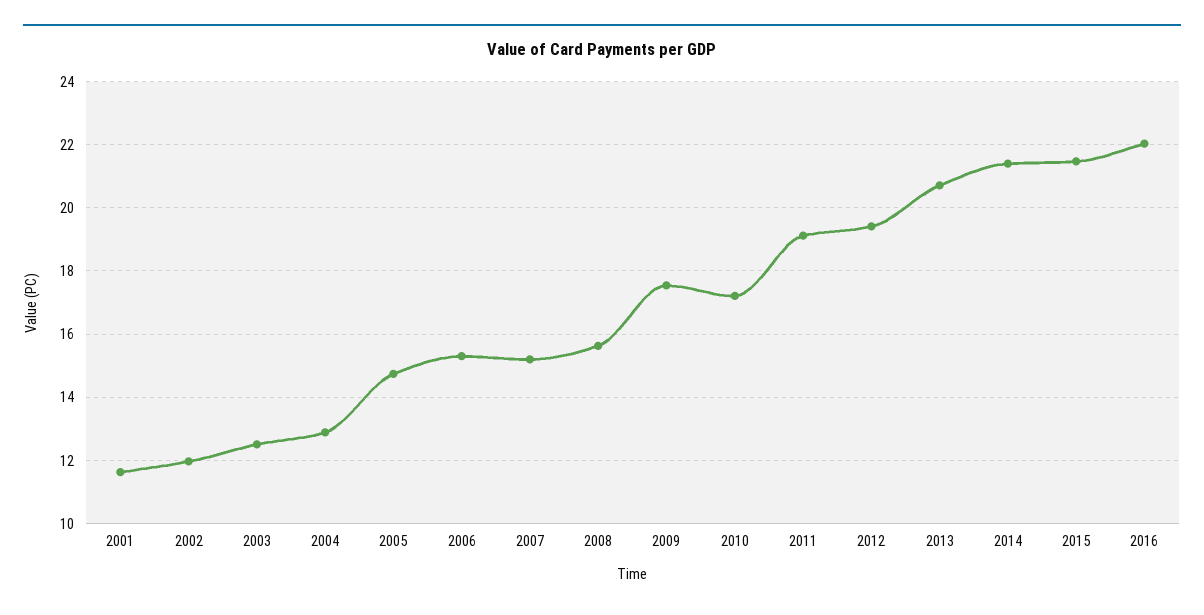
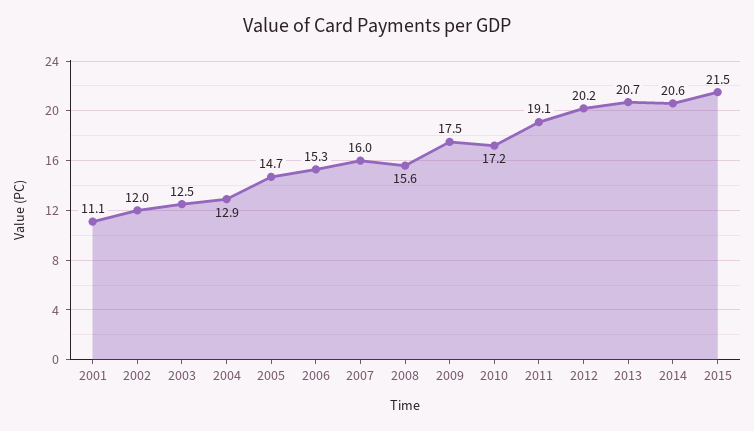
2001: 11.6 -> 11.1
2007: 15.2 -> 16
2012: 19.4 -> 20.2
2014: 21.4 -> 20.6
2016: 22 -> none

